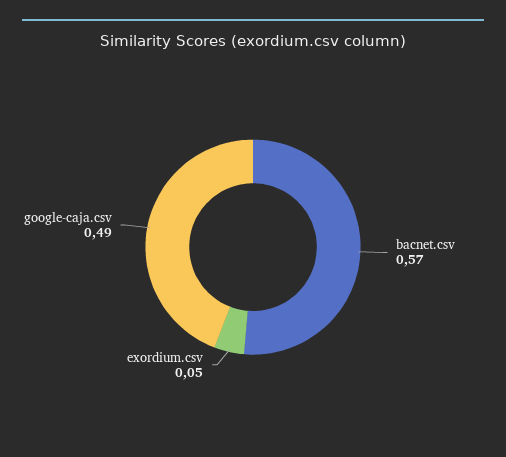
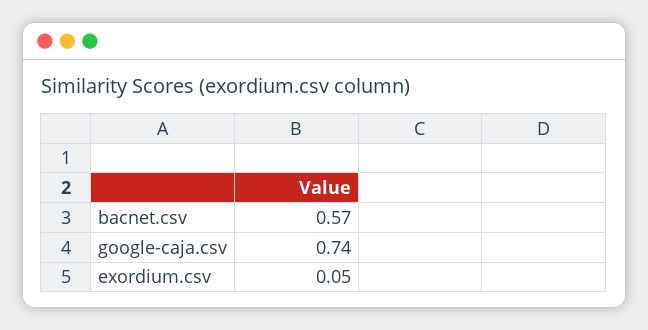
google-caja.csv: 0.49 -> 0.74

